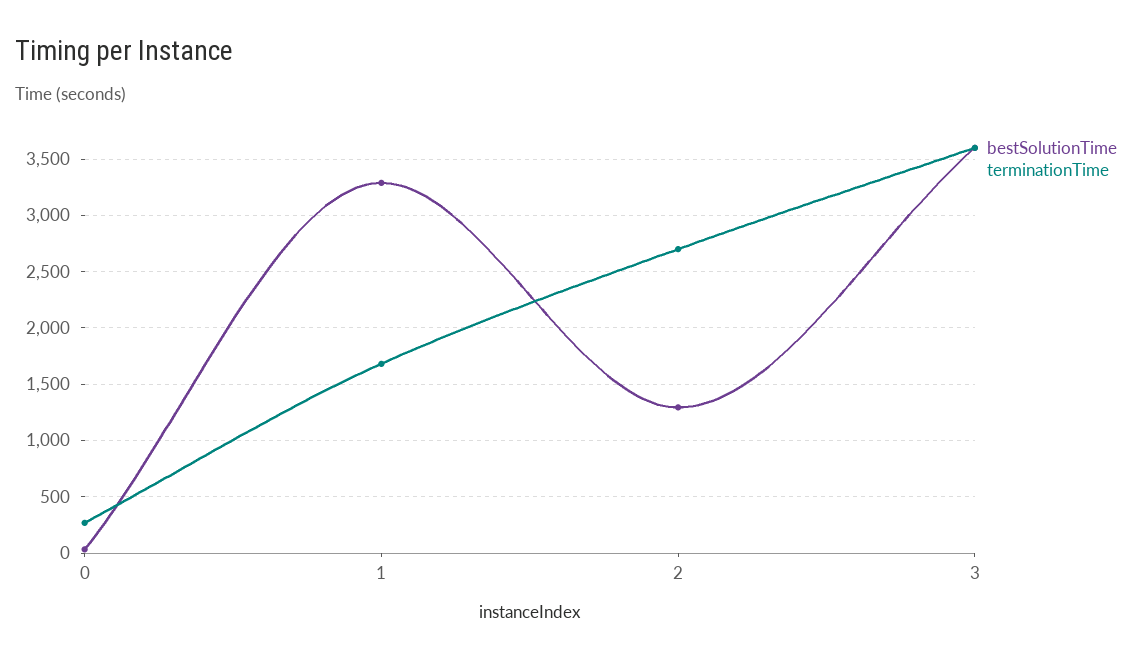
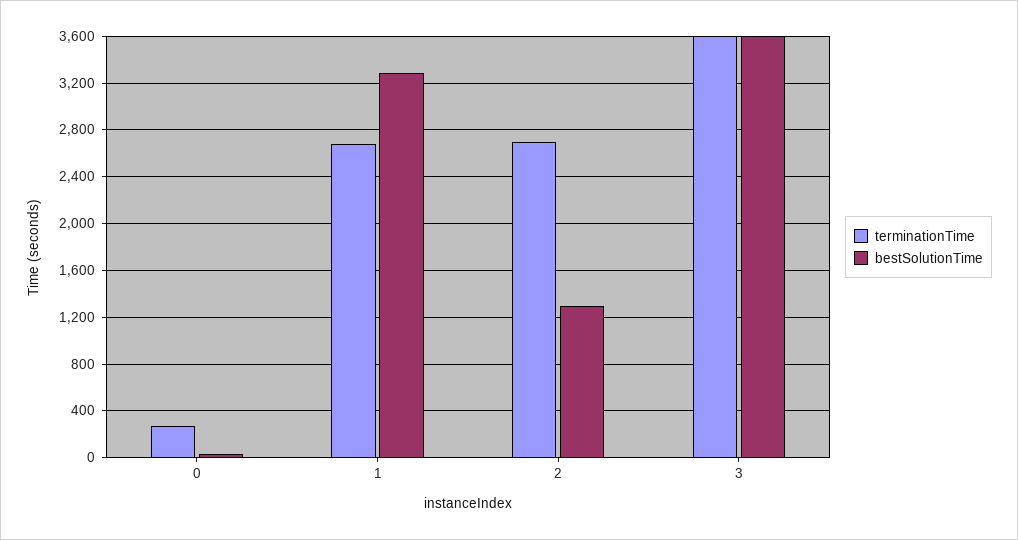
terminationTime, 1: 1700 -> 2700

